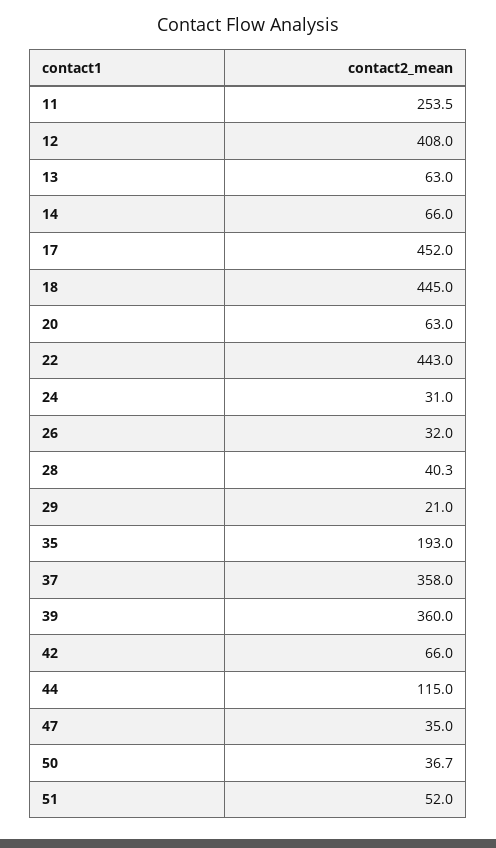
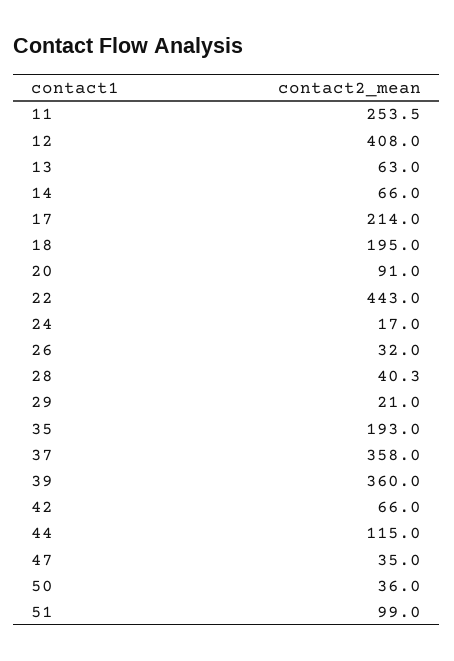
17: 452 -> 214
18: 445 -> 195
20: 63 -> 91
24: 31 -> 17
50: 36.7 -> 36
51: 52 -> 99

